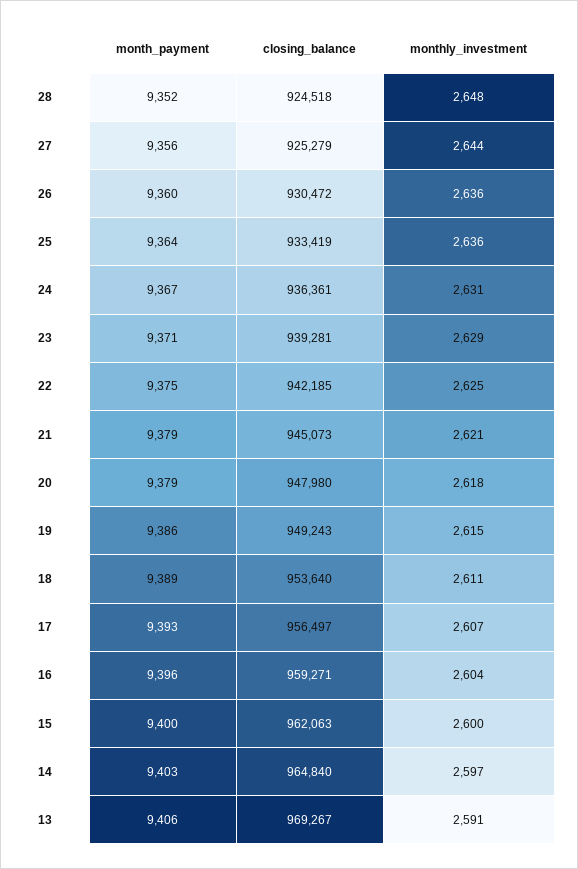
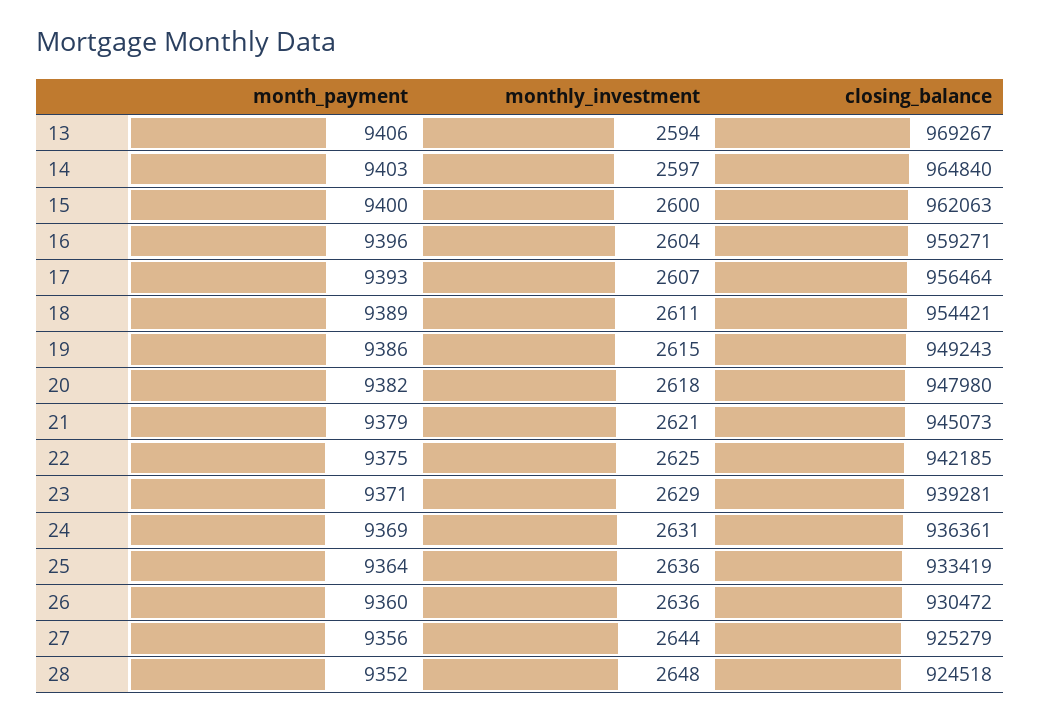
month_payment, 24: 9367 -> 9369
month_payment, 20: 9379 -> 9382
closing_balance, 18: 953640 -> 954421
closing_balance, 17: 956497 -> 956464
monthly_investment, 13: 2591 -> 2594

